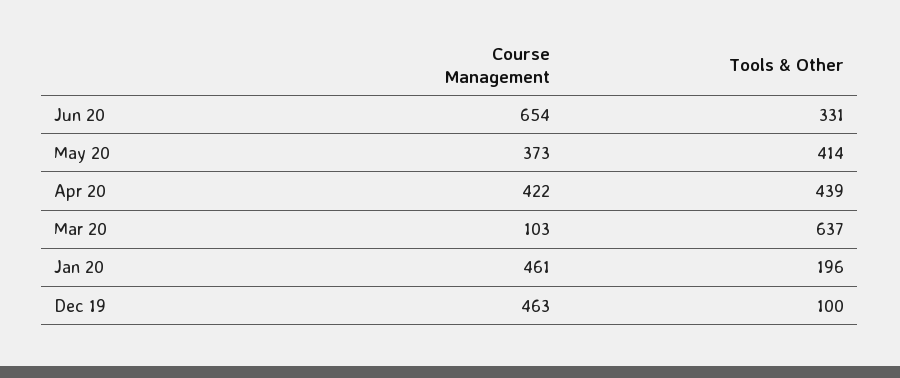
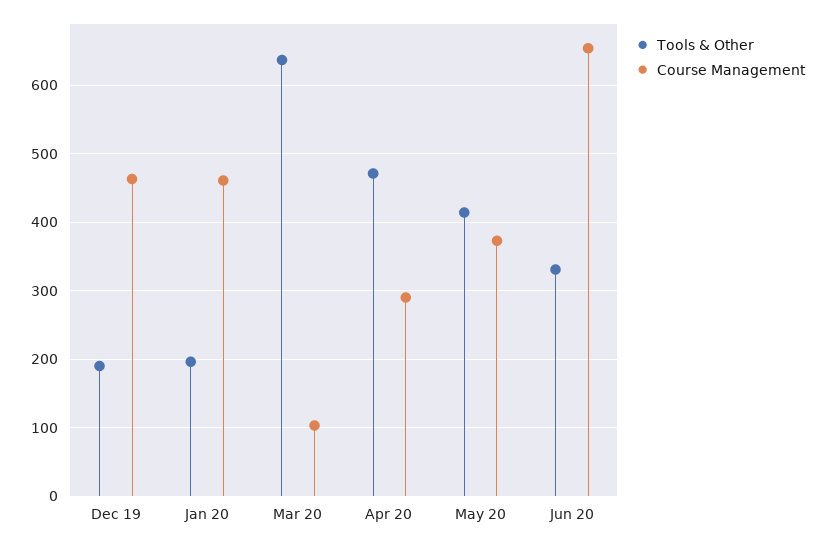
Course Management, Apr 20: 422 -> 290
Tools & Other, Apr 20: 439 -> 470
Tools & Other, Dec 19: 100 -> 190

